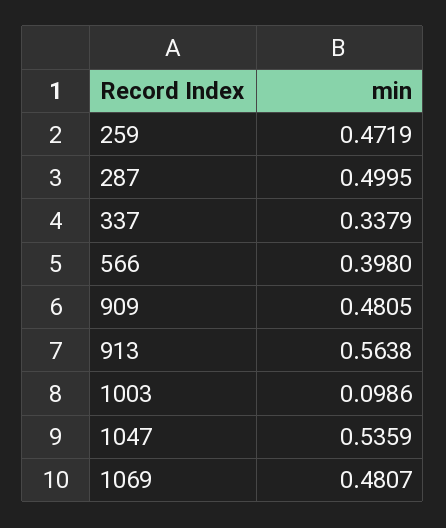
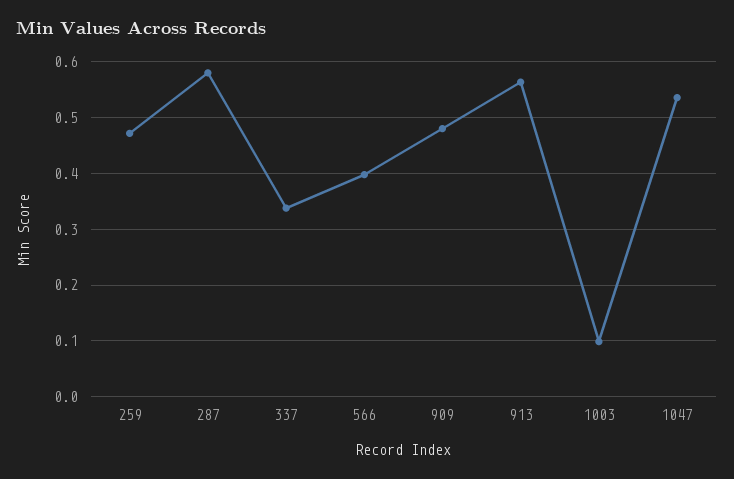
287: 0.4995 -> 0.58
1069: 0.4807 -> none

